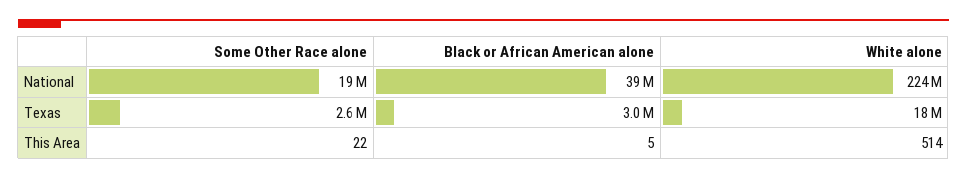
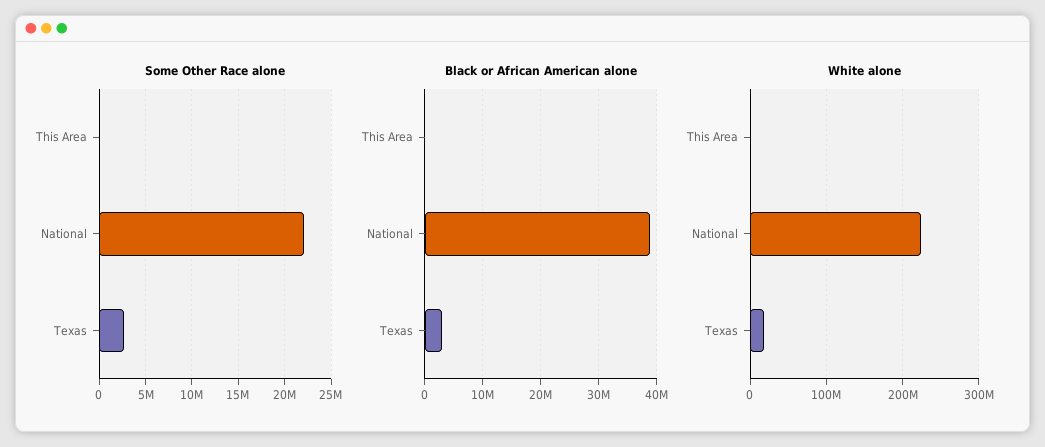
Some Other Race alone, National: 19000000 -> 22000000

